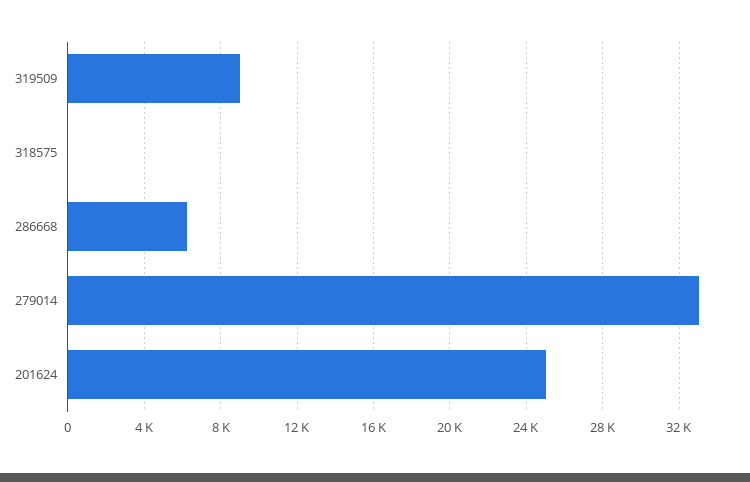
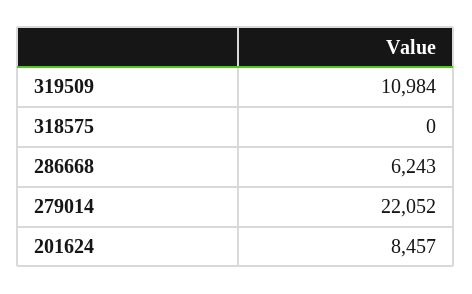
319509: 9000 -> 10984
279014: 33000 -> 22052
201624: 25000 -> 8457

